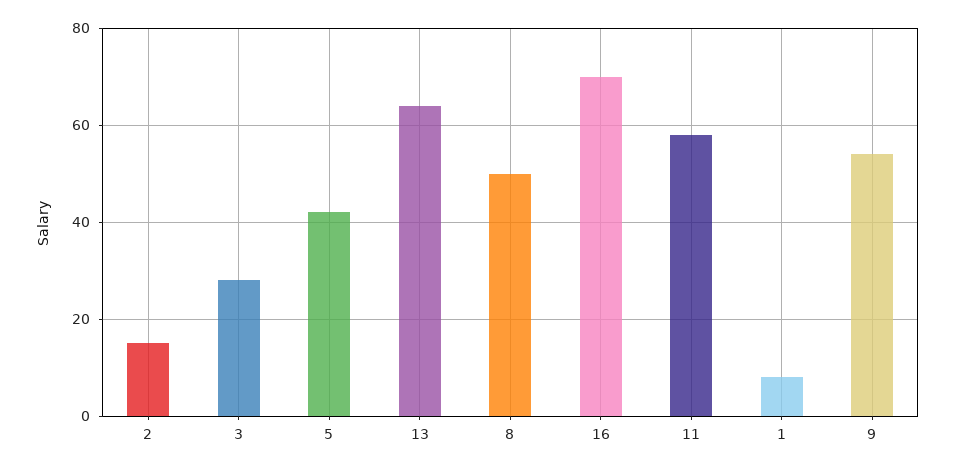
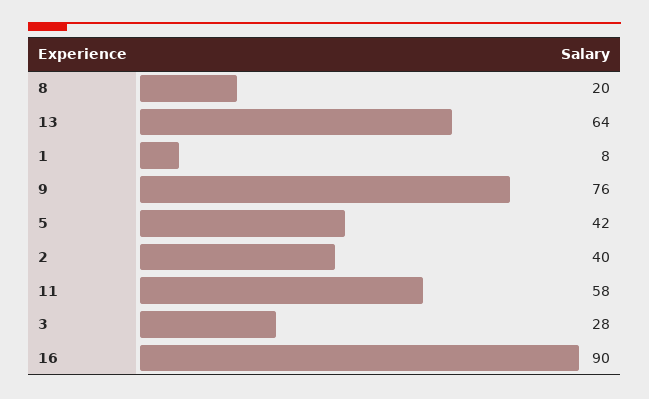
2: 15 -> 40
8: 50 -> 20
16: 70 -> 90
9: 55 -> 76

